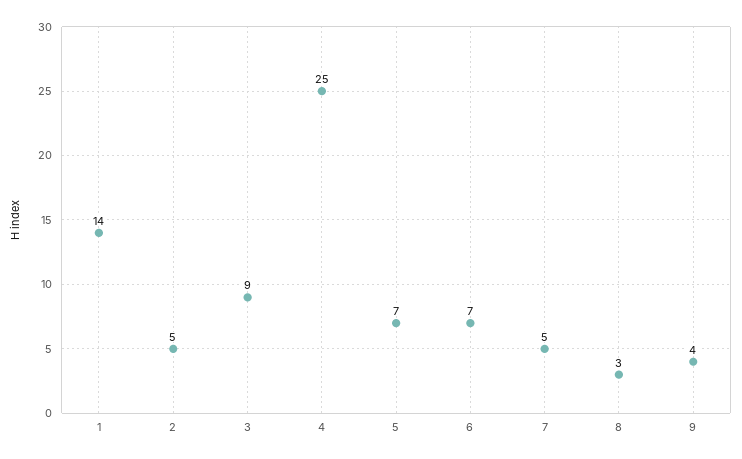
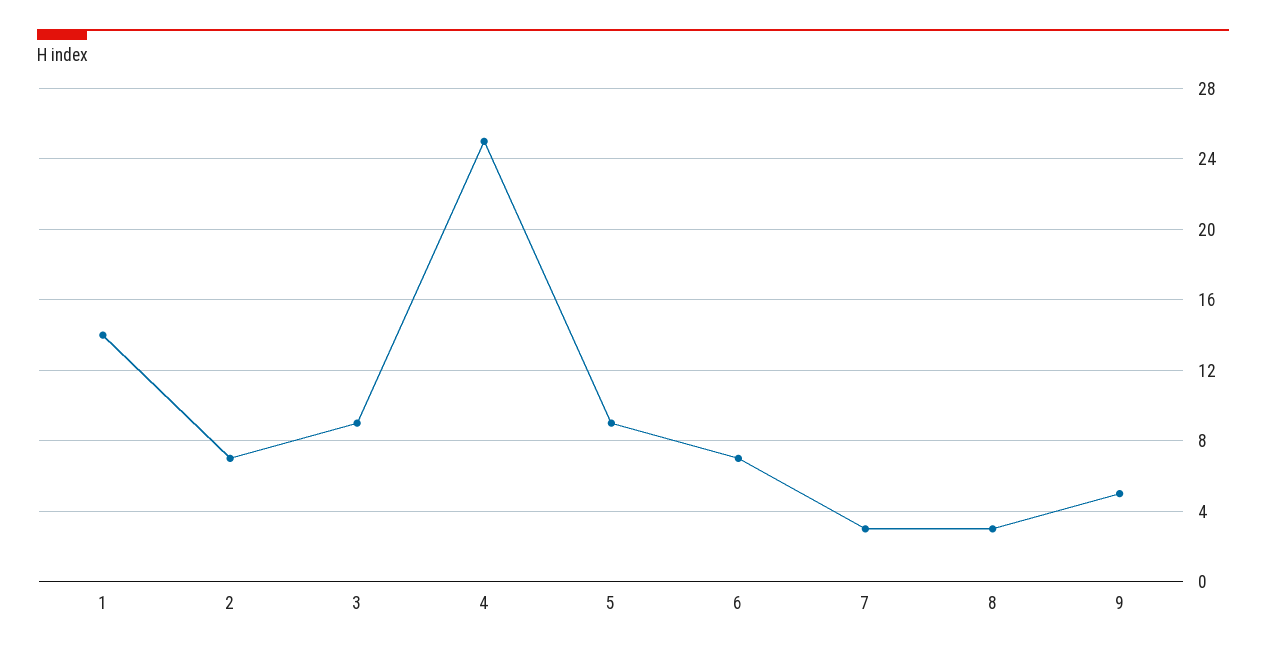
2: 5 -> 7
5: 7 -> 9
7: 5 -> 3
9: 4 -> 5

